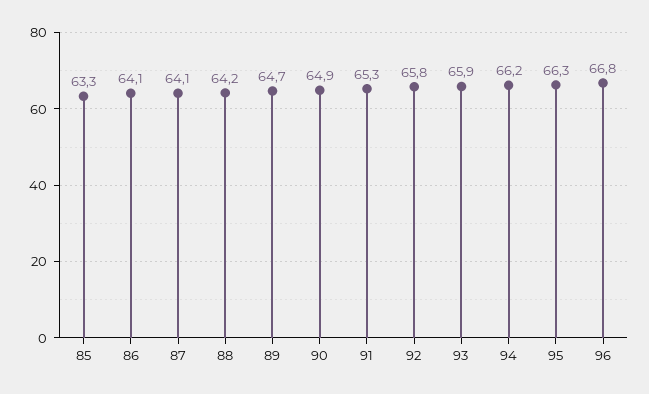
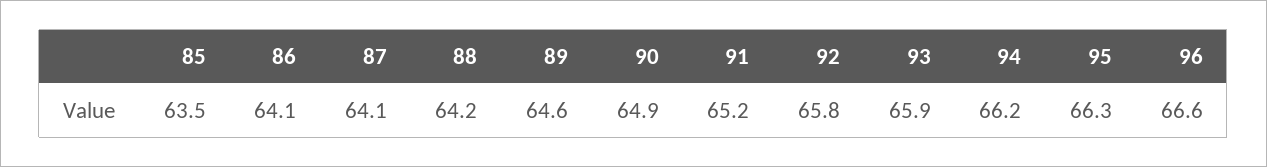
85: 63.3 -> 63.5
89: 64.7 -> 64.6
91: 65.3 -> 65.2
96: 66.8 -> 66.6

